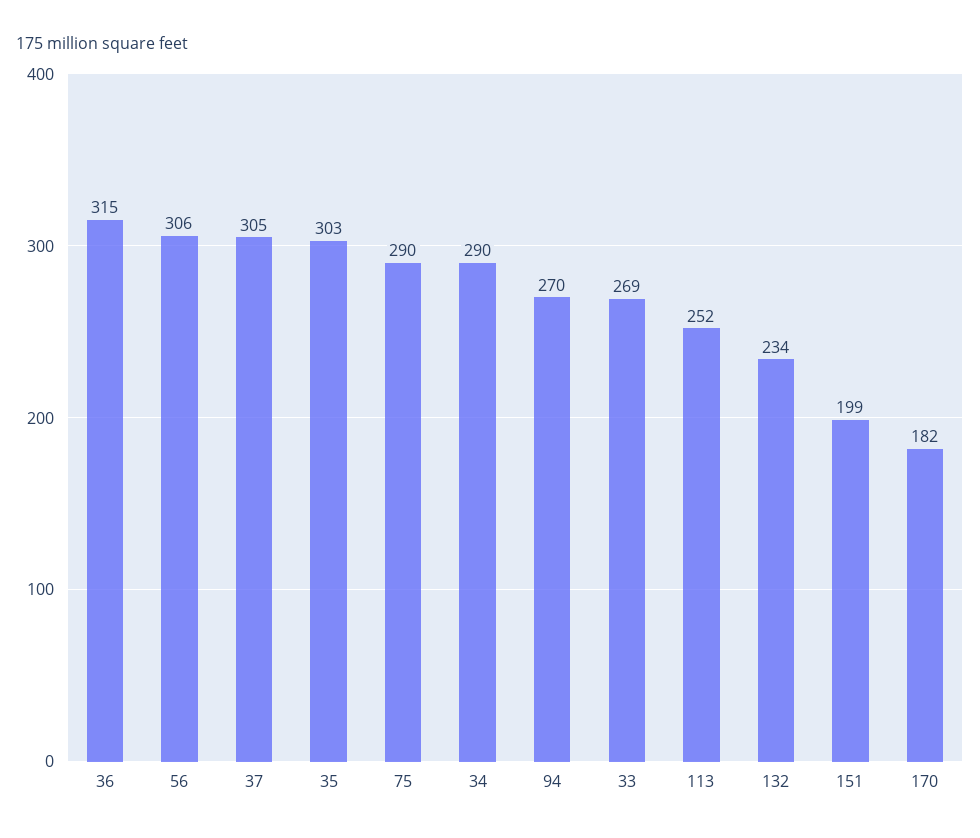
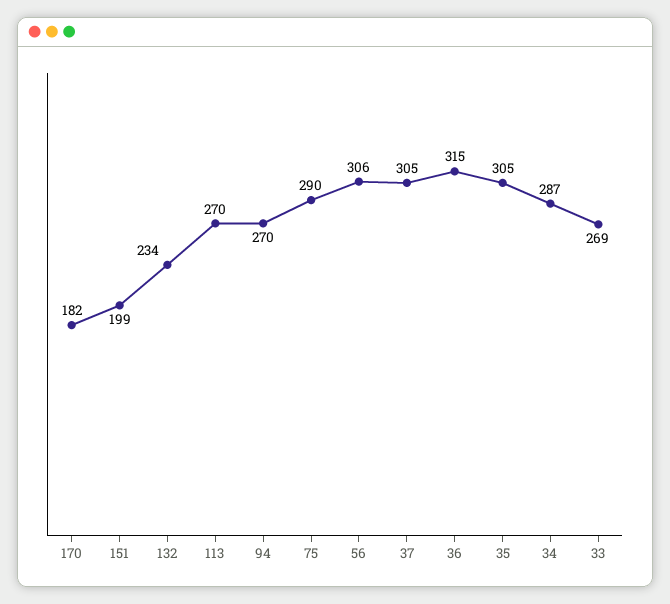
35: 303 -> 305
34: 290 -> 287
113: 252 -> 270

